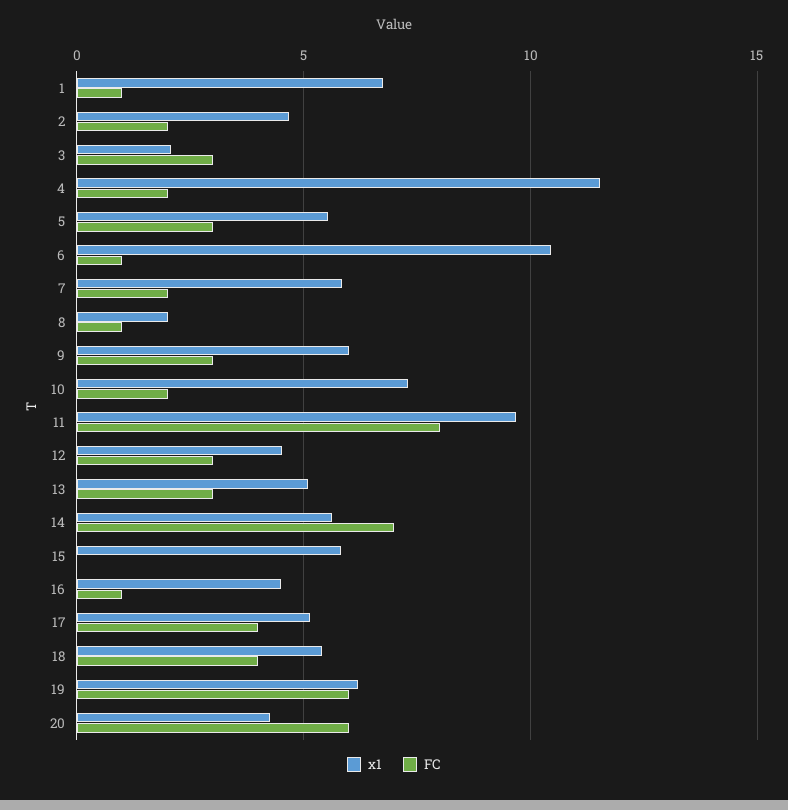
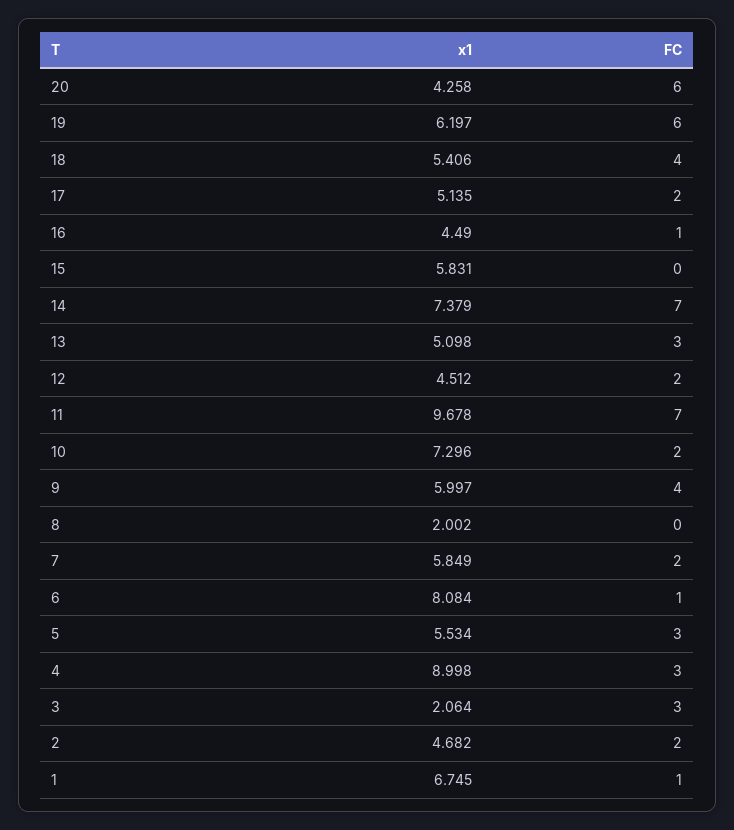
x1, 4: 11.5 -> 8.998
FC, 4: 2 -> 3
x1, 6: 10.5 -> 8.084
FC, 8: 1 -> 0
FC, 9: 3 -> 4
FC, 11: 8 -> 7
FC, 12: 3 -> 2
x1, 14: 5.5 -> 7.379
FC, 17: 4 -> 2

